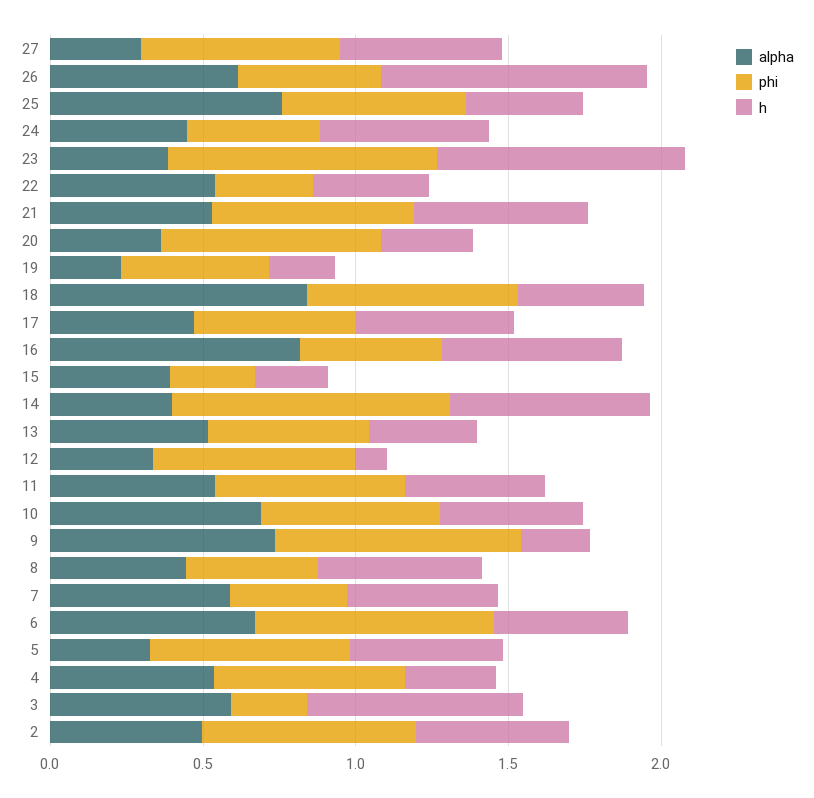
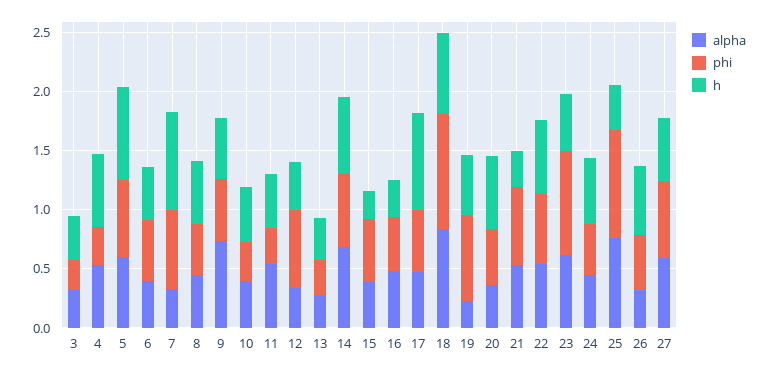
alpha, 27: 0.3 -> 0.6
alpha, 26: 0.6 -> 0.3
h, 26: 0.9 -> 0.6
phi, 25: 0.6 -> 0.9
alpha, 23: 0.4 -> 0.6
h, 23: 0.8 -> 0.5
phi, 22: 0.3 -> 0.6
h, 22: 0.4 -> 0.6
h, 21: 0.6 -> 0.3
phi, 20: 0.7 -> 0.5
h, 20: 0.3 -> 0.6
phi, 19: 0.5 -> 0.7
h, 19: 0.2 -> 0.5
phi, 18: 0.7 -> 1
h, 18: 0.4 -> 0.7
h, 17: 0.5 -> 0.8
alpha, 16: 0.8 -> 0.5
h, 16: 0.6 -> 0.3
phi, 15: 0.3 -> 0.5
alpha, 14: 0.4 -> 0.7
phi, 14: 0.9 -> 0.6
alpha, 13: 0.5 -> 0.3
phi, 13: 0.5 -> 0.3
h, 12: 0.1 -> 0.4
phi, 11: 0.6 -> 0.3
alpha, 10: 0.7 -> 0.4
phi, 10: 0.6 -> 0.3
phi, 9: 0.8 -> 0.5
h, 9: 0.2 -> 0.5
alpha, 7: 0.6 -> 0.3
phi, 7: 0.4 -> 0.7
h, 7: 0.5 -> 0.8
alpha, 6: 0.7 -> 0.4
phi, 6: 0.8 -> 0.5
alpha, 5: 0.3 -> 0.6
h, 5: 0.5 -> 0.8
phi, 4: 0.6 -> 0.3
h, 4: 0.3 -> 0.6
alpha, 3: 0.6 -> 0.3
h, 3: 0.7 -> 0.4
alpha, 2: 0.5 -> none
phi, 2: 0.7 -> none
h, 2: 0.5 -> none

